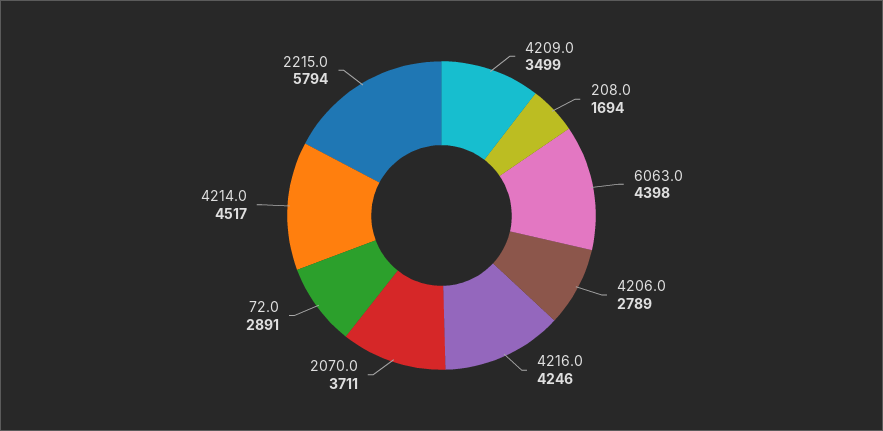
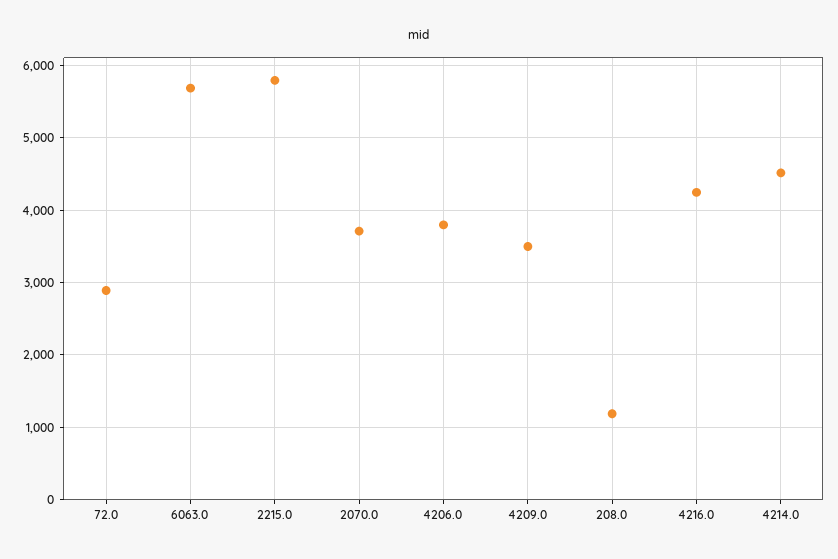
208.0: 1694 -> 1200
6063.0: 4398 -> 5700
4206.0: 2789 -> 3800

